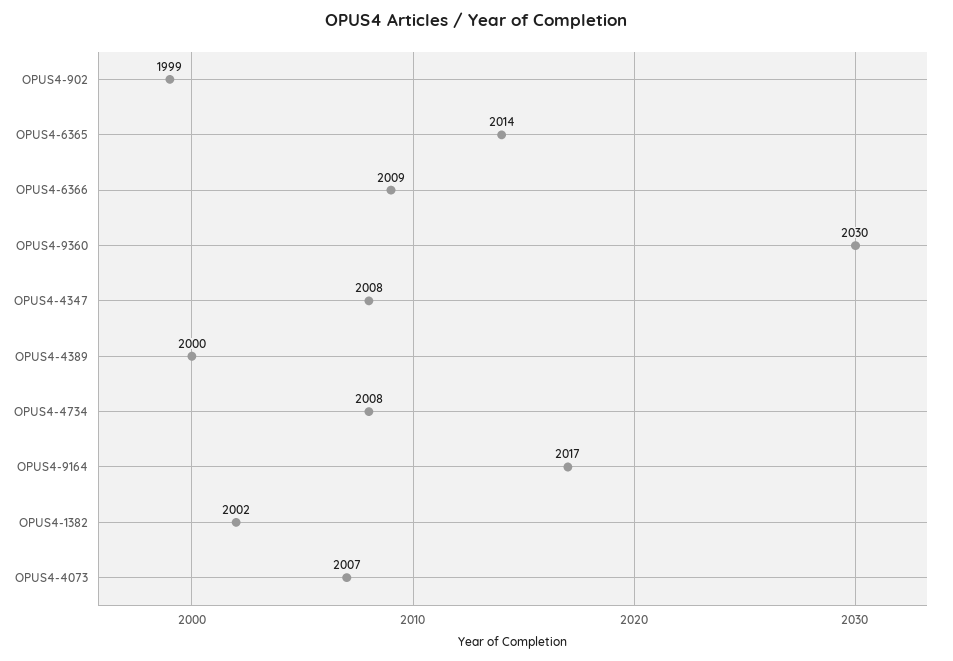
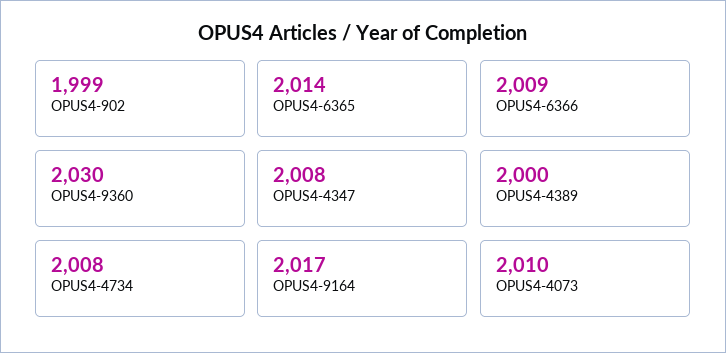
OPUS4-1382: 2002 -> none
OPUS4-4073: 2007 -> 2010

